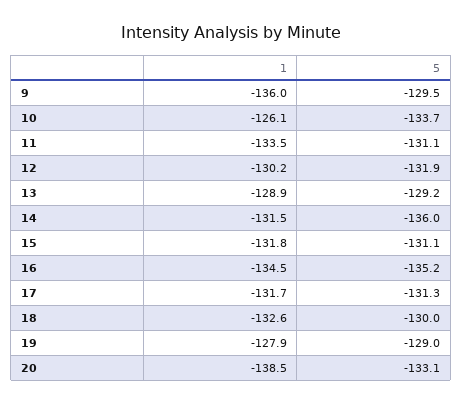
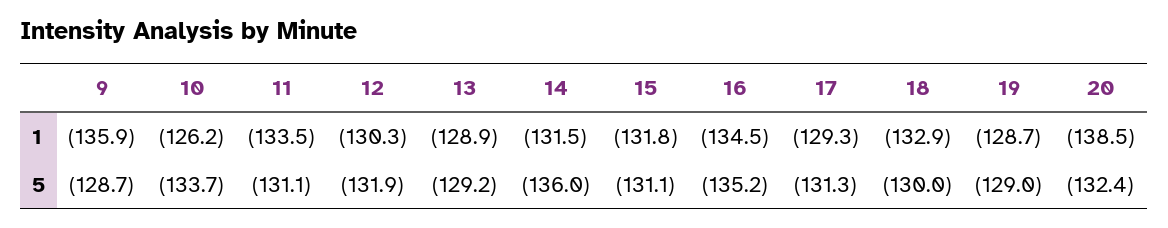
1, 9: -136 -> -135.9
5, 9: -129.5 -> -128.7
1, 10: -126.1 -> -126.2
1, 12: -130.2 -> -130.3
1, 17: -131.7 -> -129.3
1, 18: -132.6 -> -132.9
1, 19: -127.9 -> -128.7
5, 20: -133.1 -> -132.4

